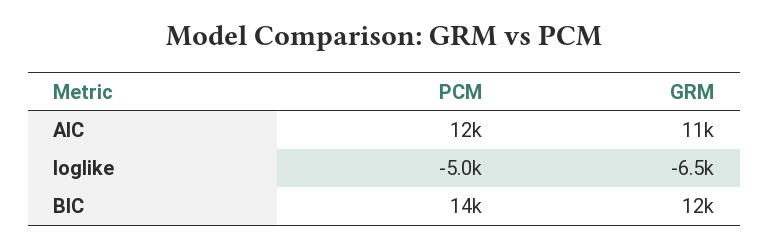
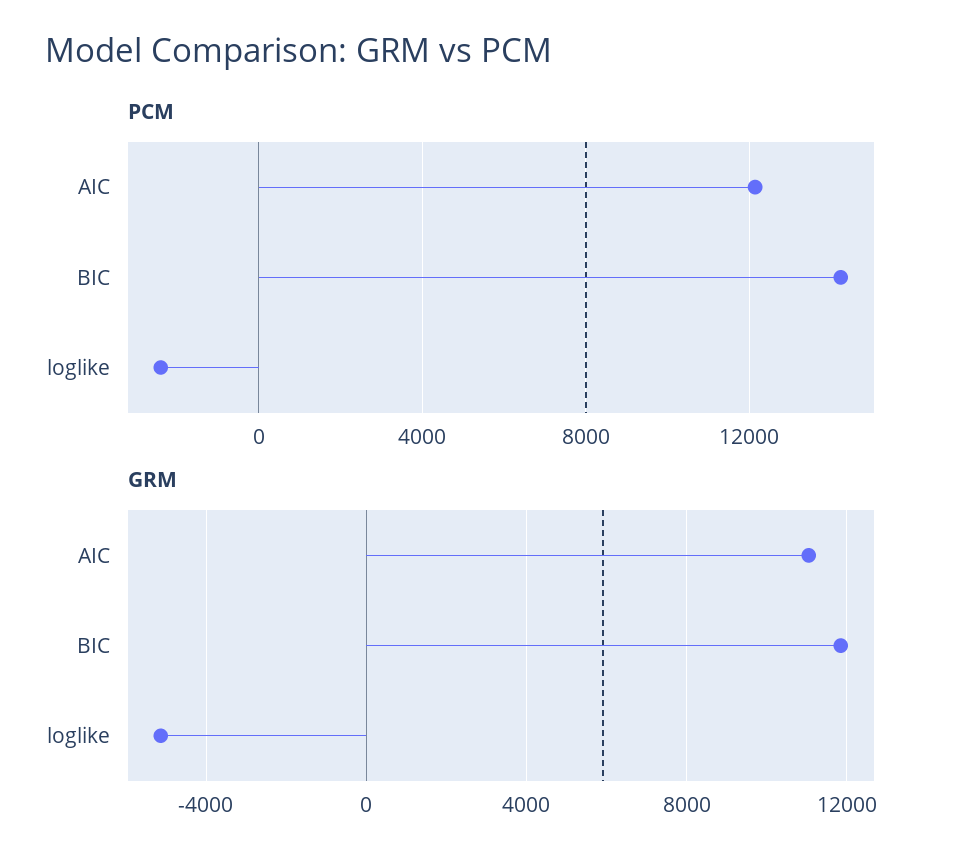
PCM, loglike: -5000 -> -2500
GRM, loglike: -6500 -> -5000

